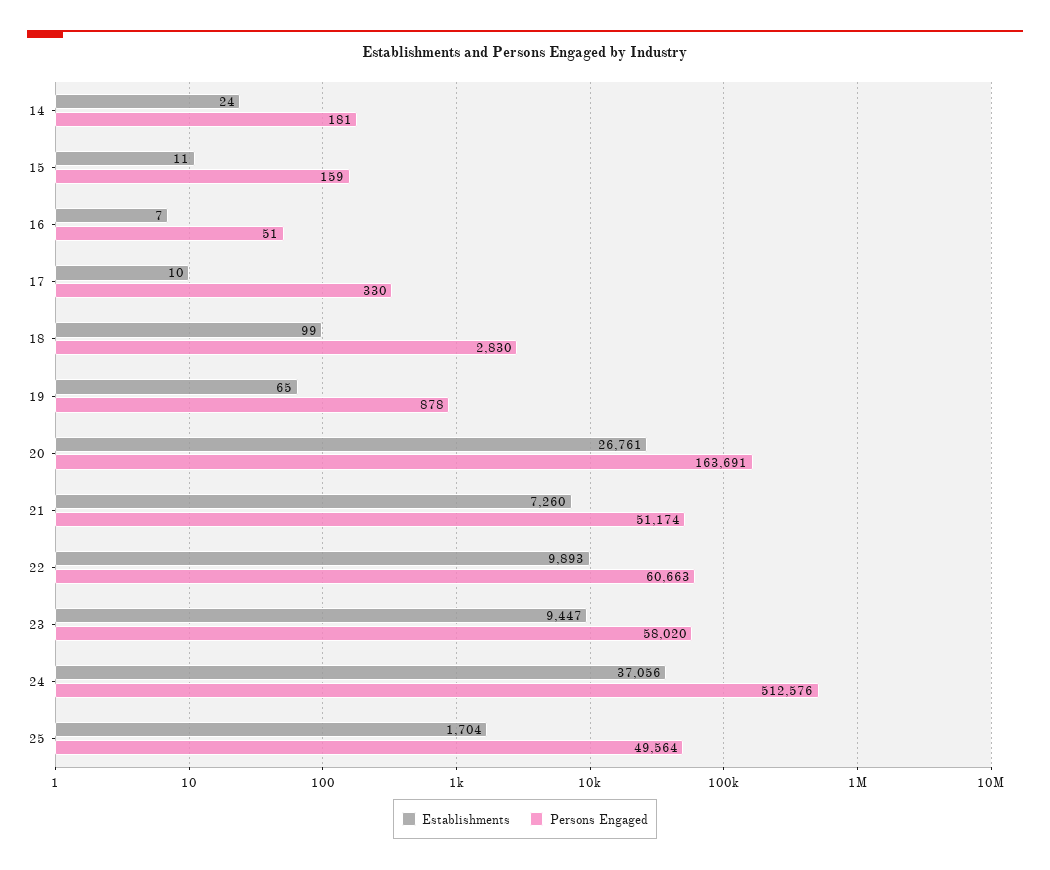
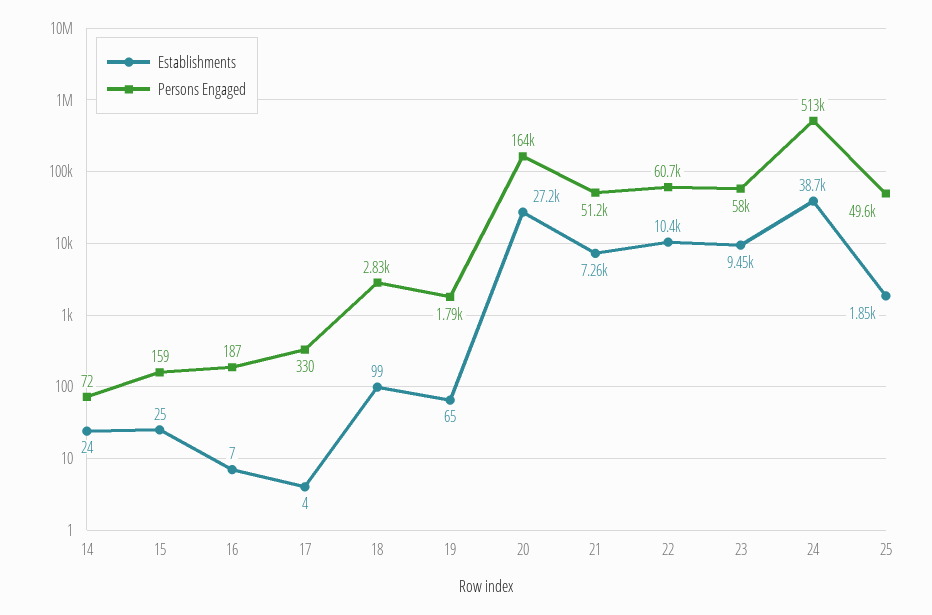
Persons Engaged, 14: 181 -> 72
Establishments, 15: 11 -> 25
Persons Engaged, 16: 51 -> 187
Establishments, 17: 10 -> 4
Persons Engaged, 19: 878 -> 1790
Establishments, 20: 26761 -> 27200
Establishments, 22: 9893 -> 10400
Establishments, 24: 37056 -> 38700
Establishments, 25: 1704 -> 1850

